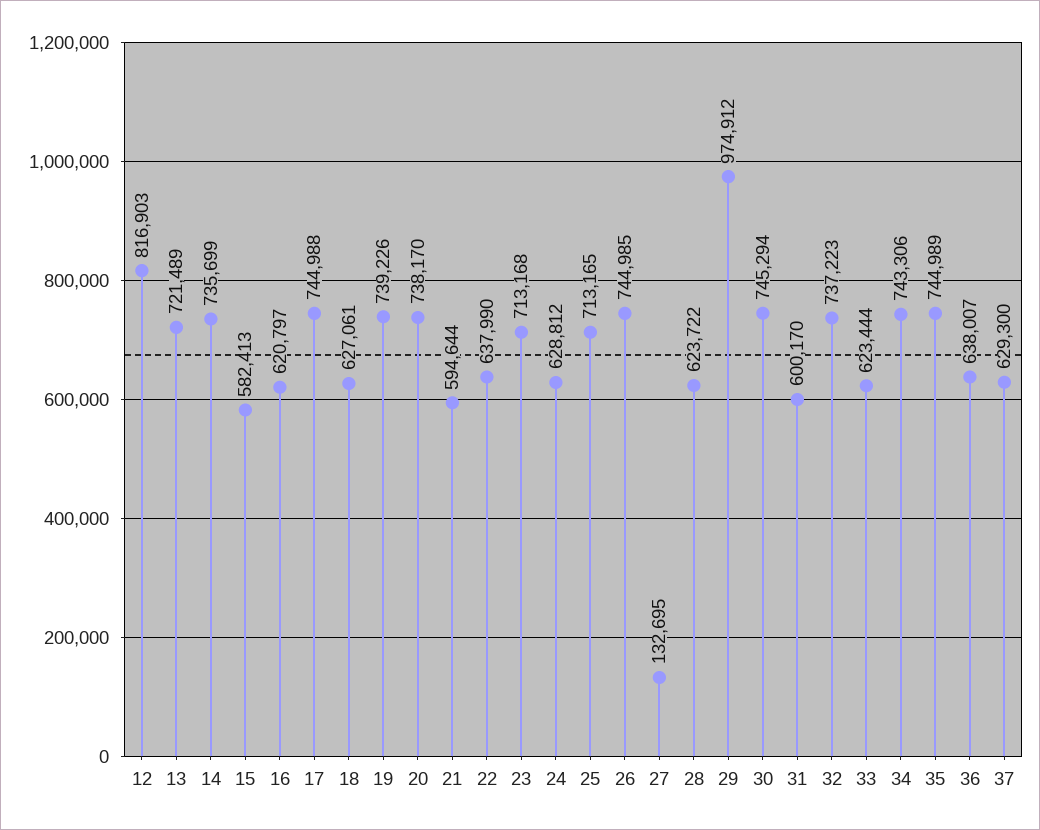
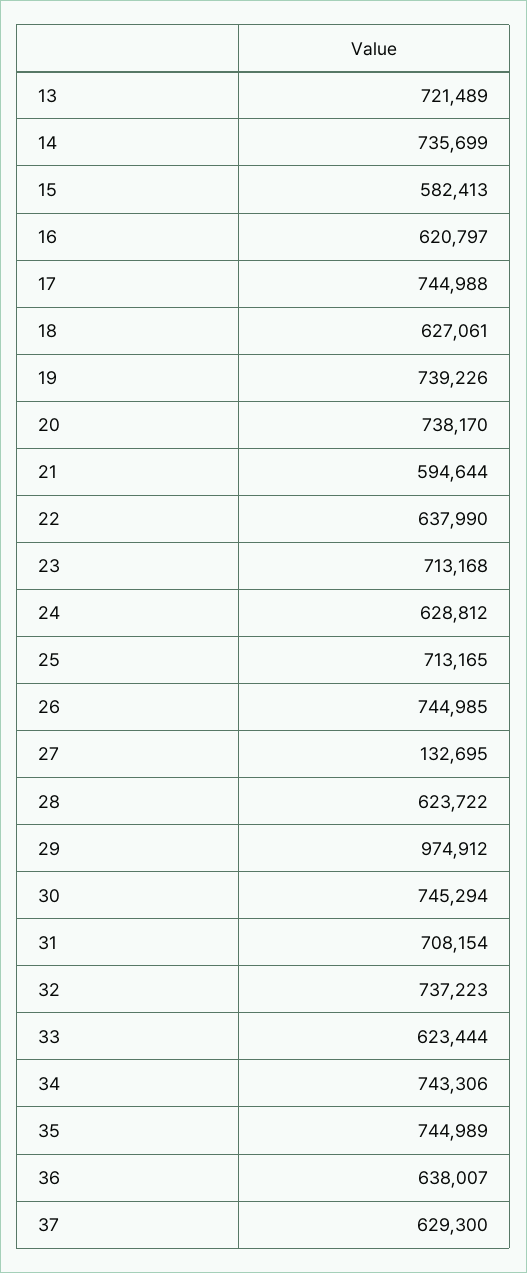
12: 816903 -> none
31: 600170 -> 708154

